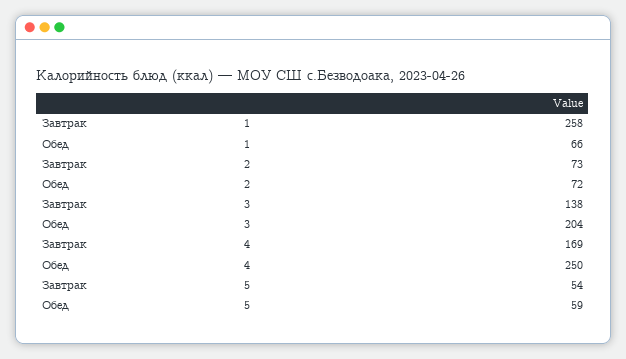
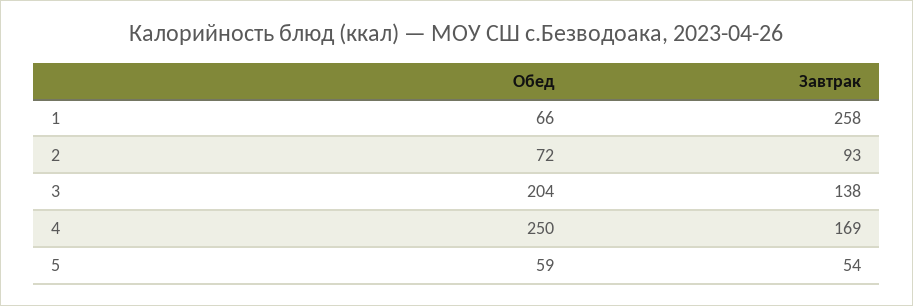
Завтрак, 2: 73 -> 93

